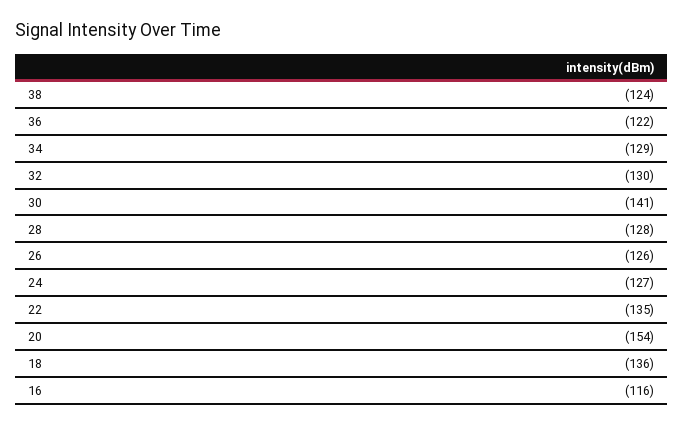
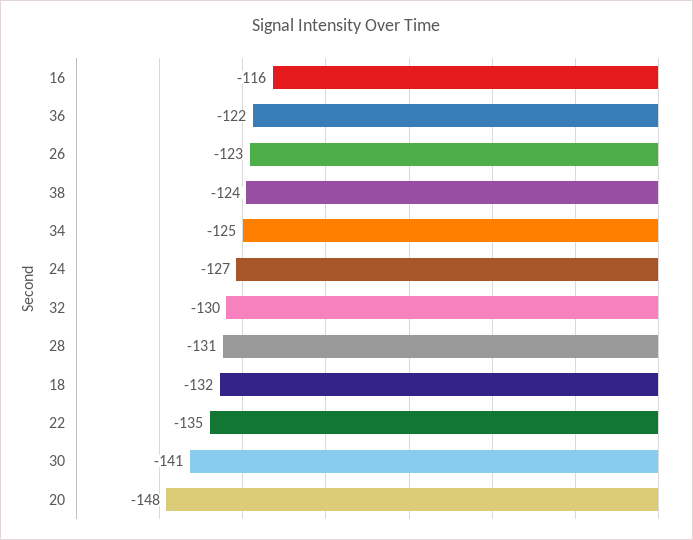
34: -129 -> -125
28: -128 -> -131
26: -126 -> -123
20: -154 -> -148
18: -136 -> -132

